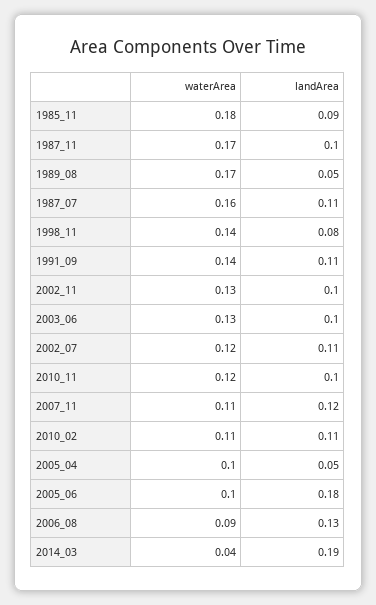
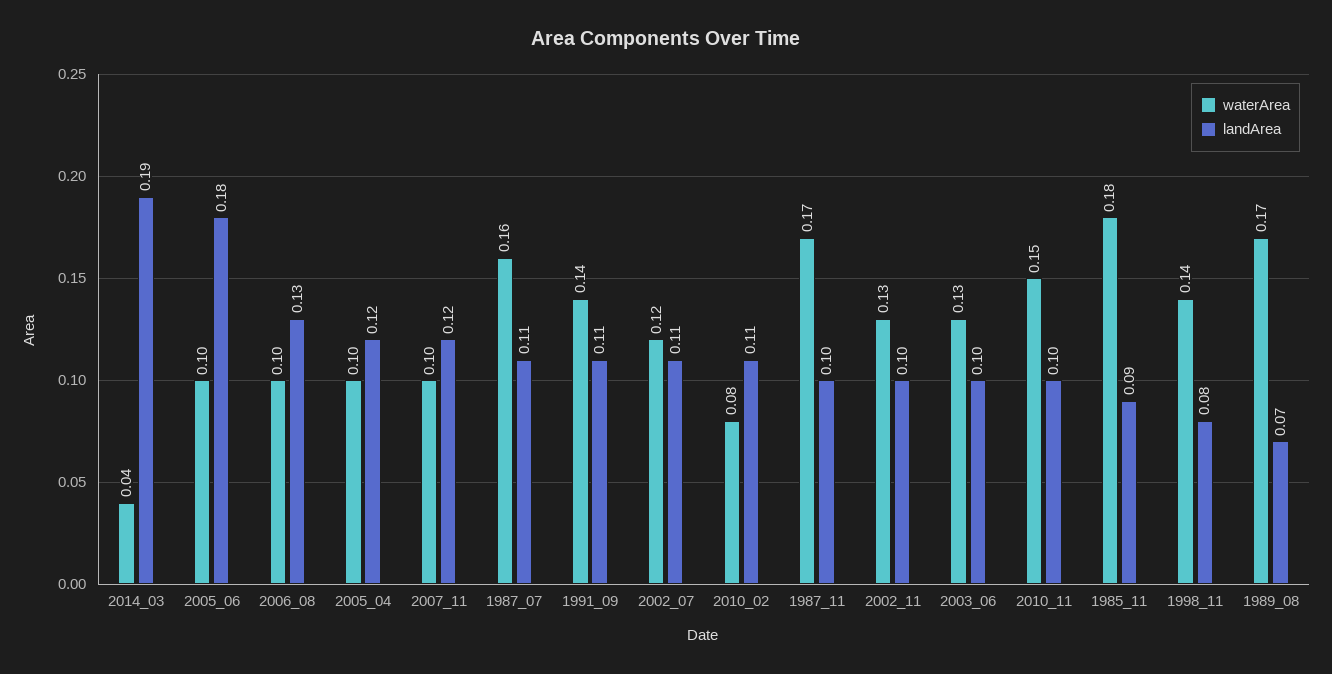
landArea, 1989_08: 0.05 -> 0.07
waterArea, 2010_11: 0.12 -> 0.15
waterArea, 2007_11: 0.11 -> 0.1
waterArea, 2010_02: 0.11 -> 0.08
landArea, 2005_04: 0.05 -> 0.12
waterArea, 2006_08: 0.09 -> 0.1

